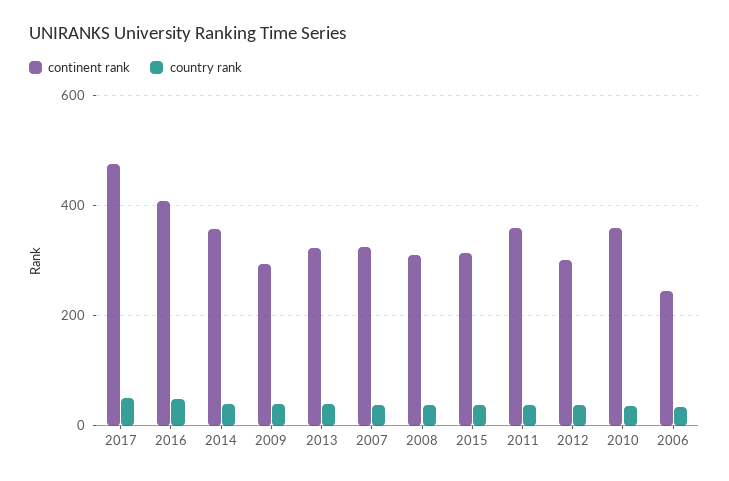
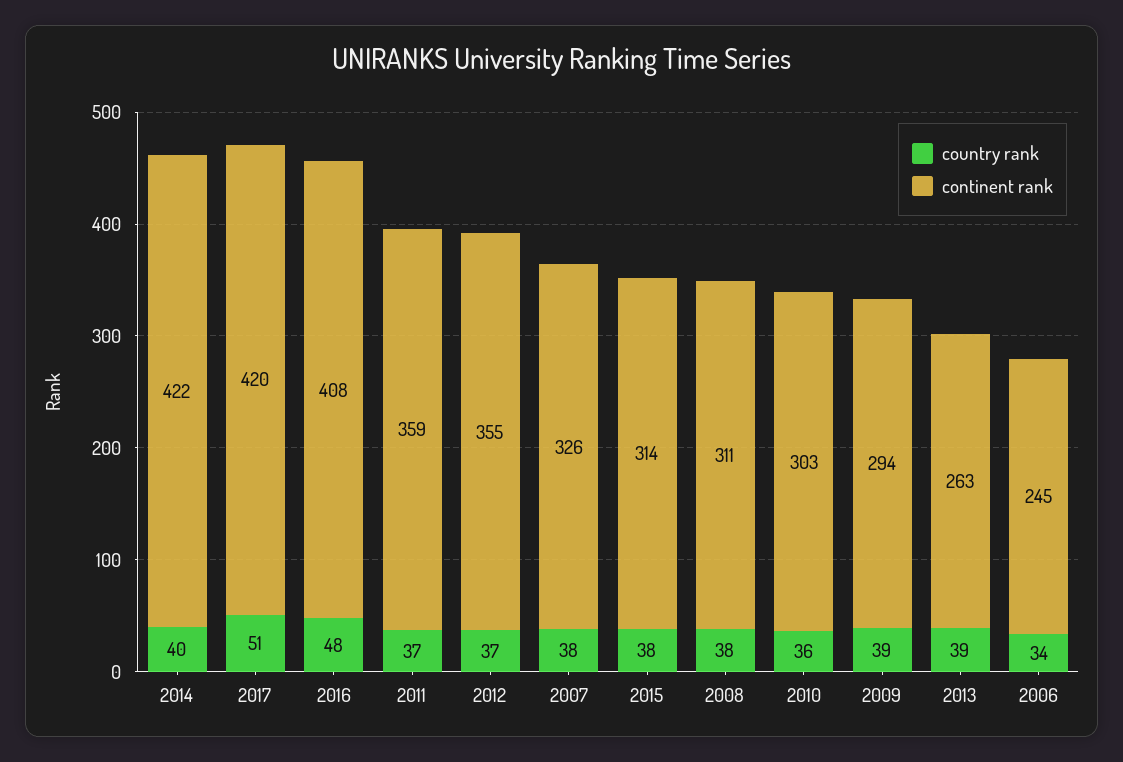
continent rank, 2017: 480 -> 420
continent rank, 2014: 360 -> 422
continent rank, 2013: 320 -> 263
continent rank, 2012: 300 -> 355
continent rank, 2010: 360 -> 303

